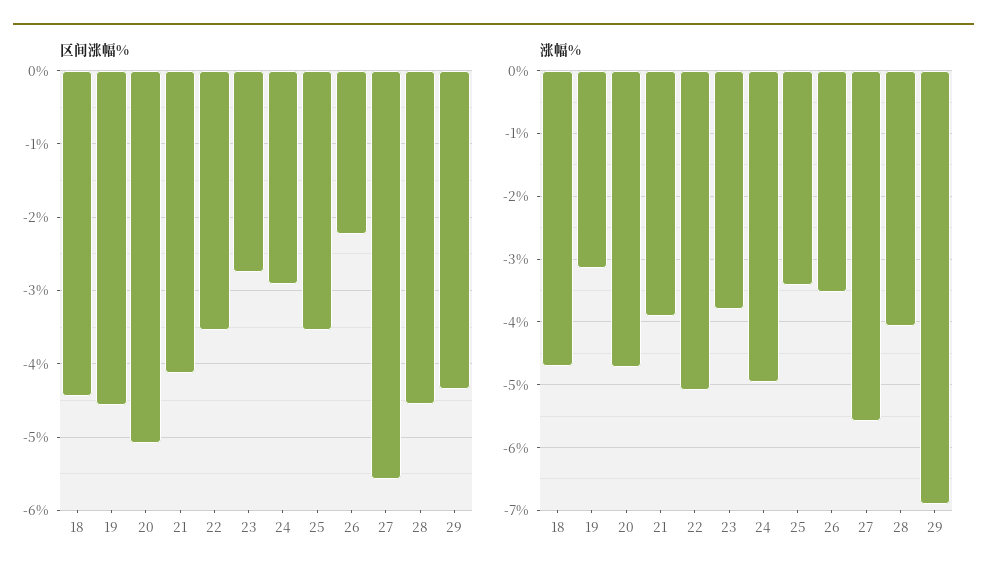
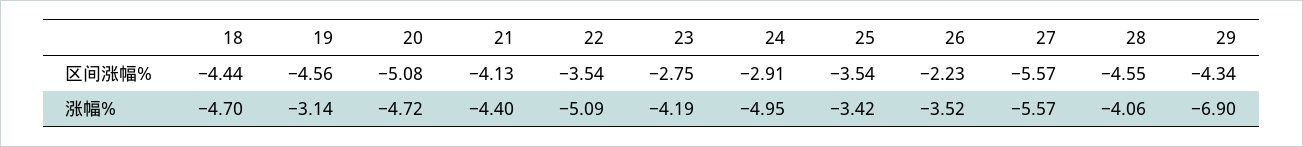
涨幅%, 21: -3.9 -> -4.4
涨幅%, 23: -3.8 -> -4.19

